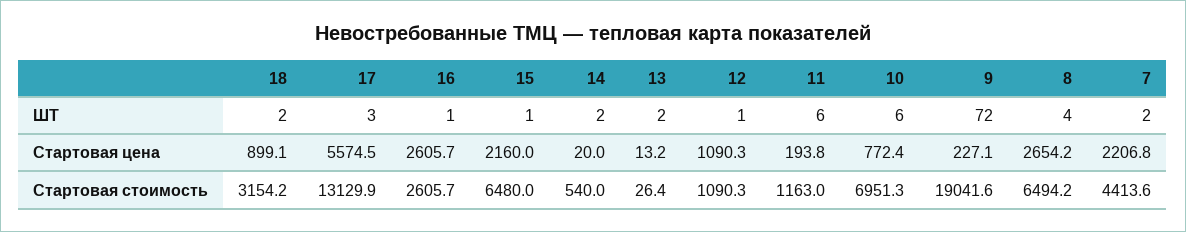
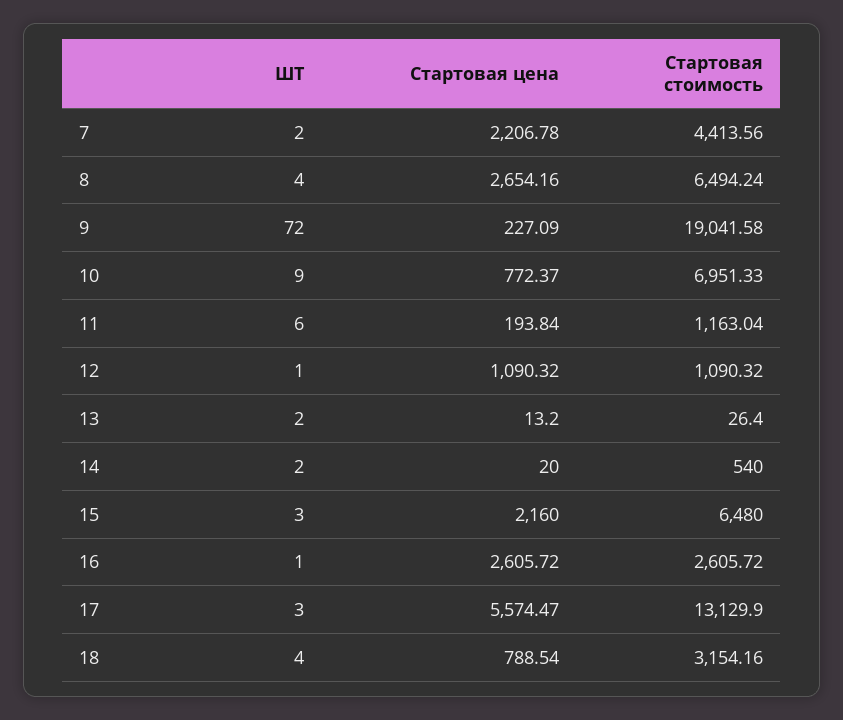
18, ШТ: 2 -> 4
15, ШТ: 1 -> 3
10, ШТ: 6 -> 9
18, Стартовая цена: 899.1 -> 788.54

